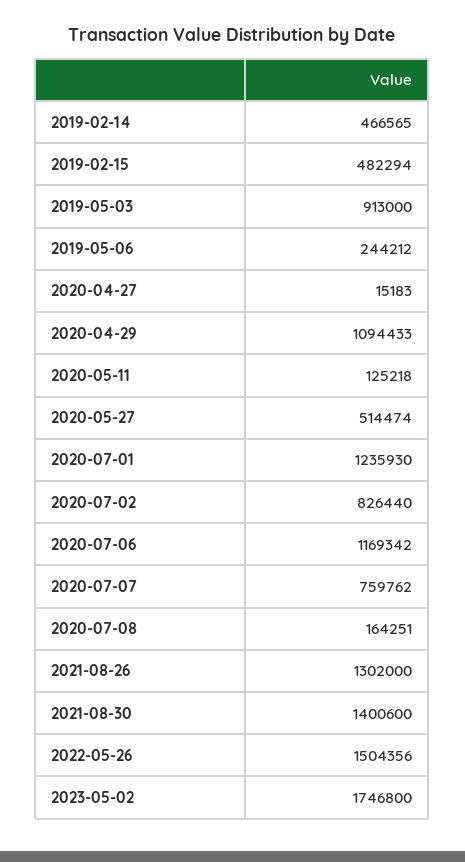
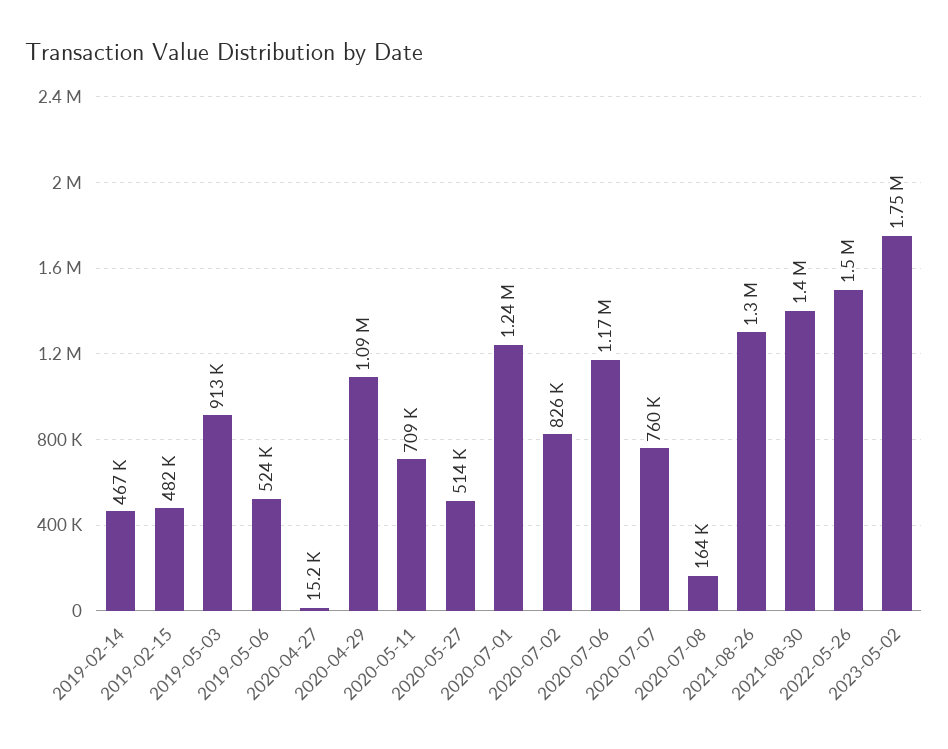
2019-05-06: 244212 -> 524000
2020-05-11: 125218 -> 709000

